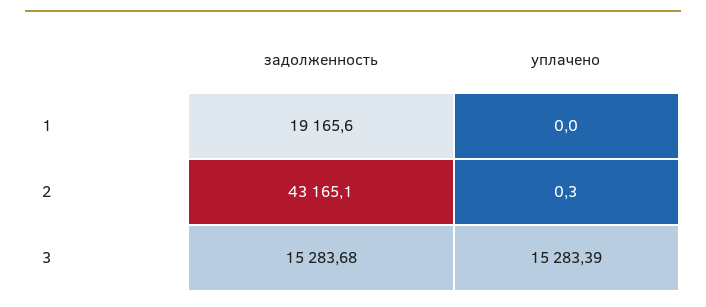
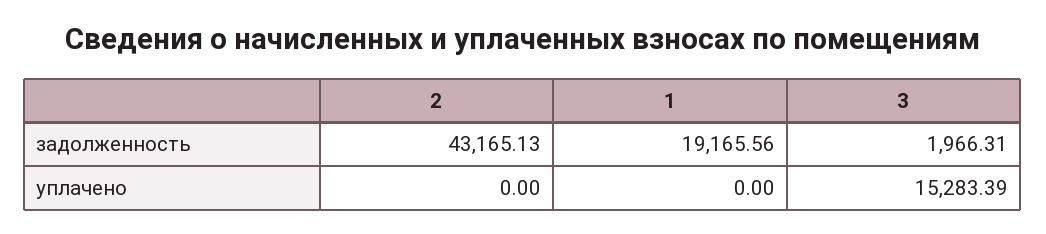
уплачено, 2: 0.3 -> 0
задолженность, 3: 15283.68 -> 1966.31

